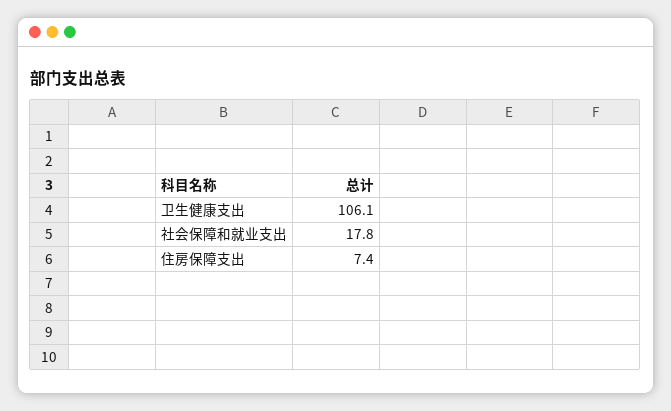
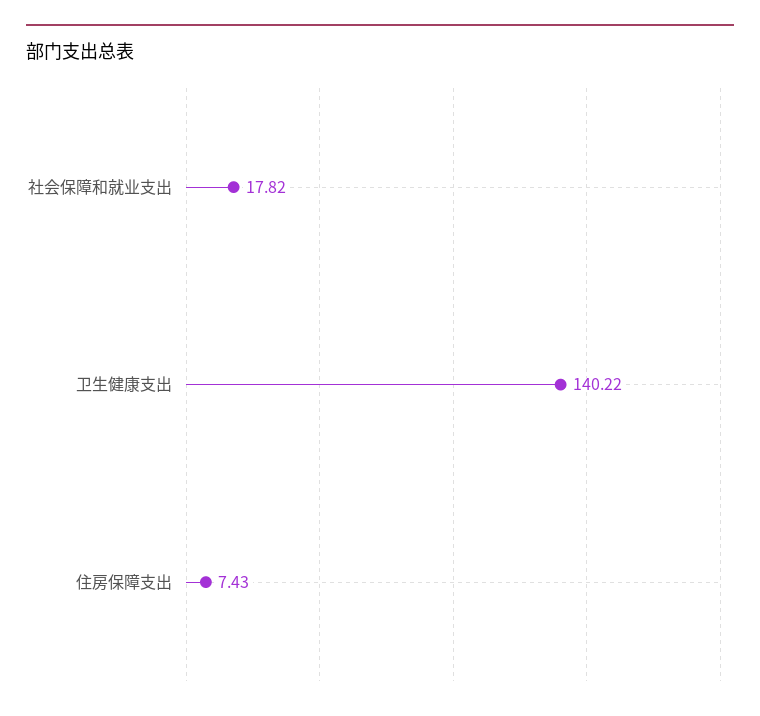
卫生健康支出: 106.1 -> 140.22

